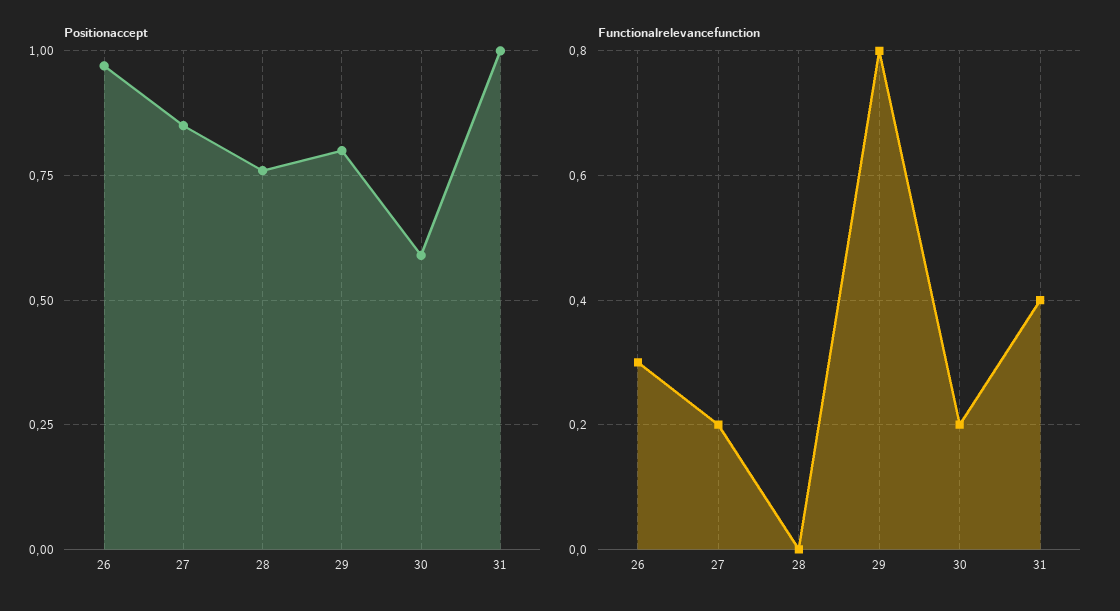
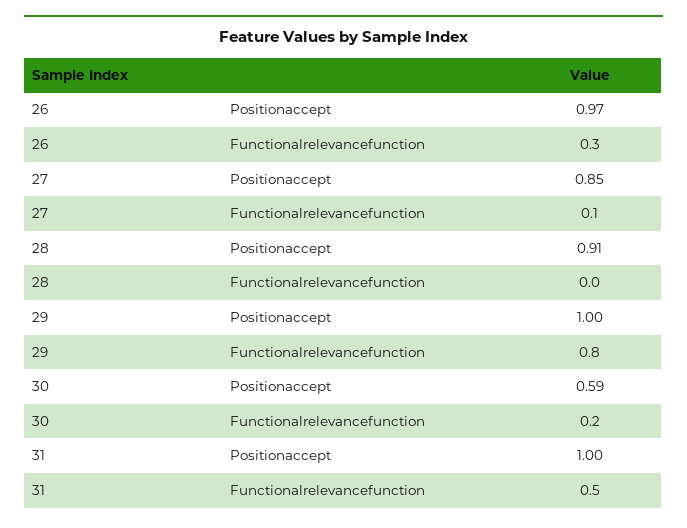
Positionaccept, 28: 0.75 -> 0.91
Positionaccept, 29: 0.8 -> 1
Functionalrelevancefunction, 27: 0.2 -> 0.1
Functionalrelevancefunction, 31: 0.4 -> 0.5

